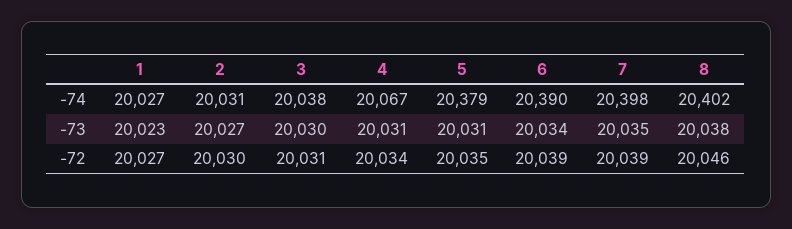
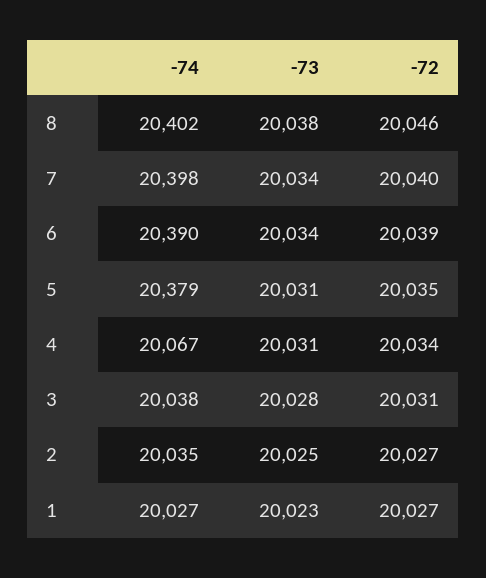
2, -74: 20031 -> 20035
2, -73: 20027 -> 20025
3, -73: 20030 -> 20028
7, -73: 20035 -> 20034
2, -72: 20030 -> 20027
7, -72: 20039 -> 20040

